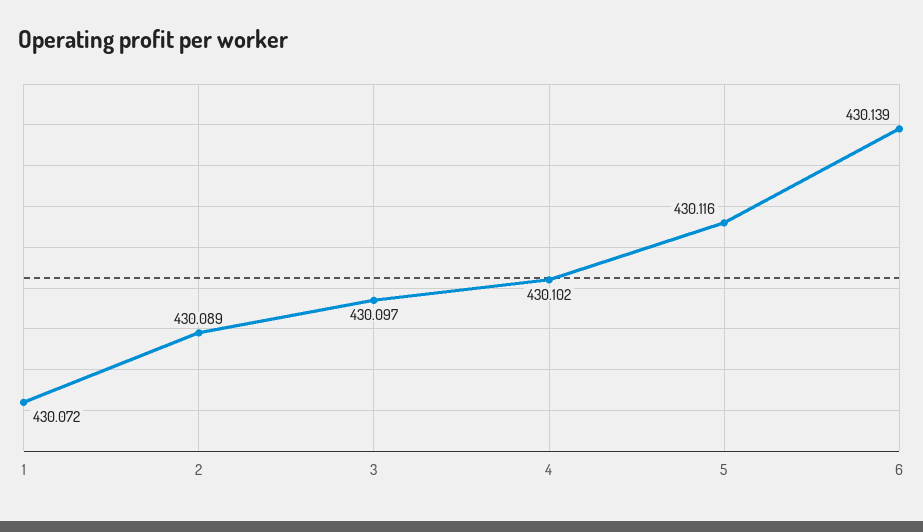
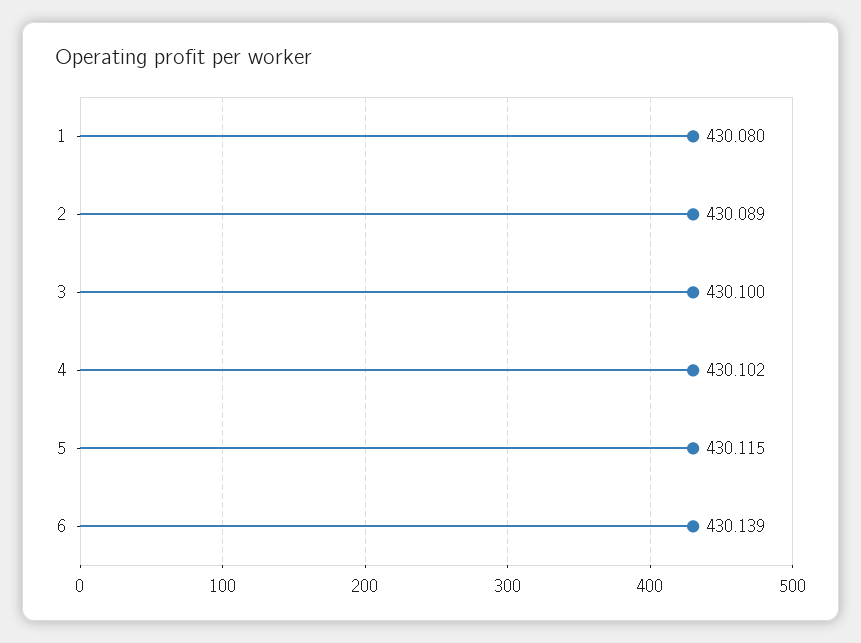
1: 430.072 -> 430.08
3: 430.097 -> 430.1
5: 430.116 -> 430.115

